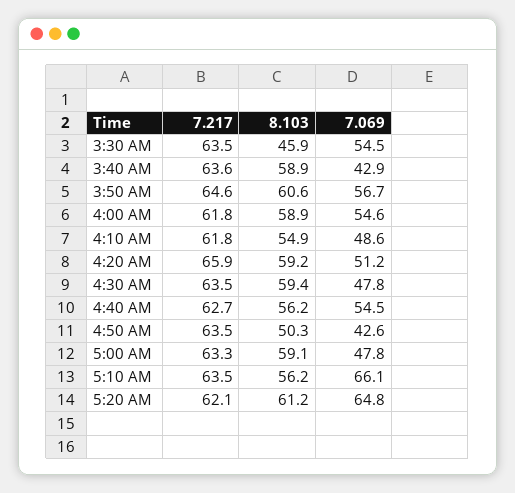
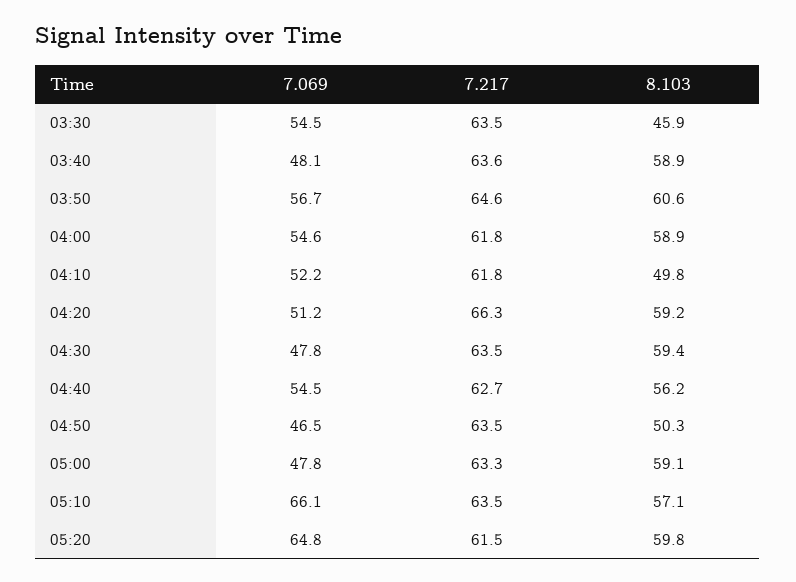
7.069, 3:40 AM: 42.9 -> 48.1
8.103, 4:10 AM: 54.9 -> 49.8
7.069, 4:10 AM: 48.6 -> 52.2
7.217, 4:20 AM: 65.9 -> 66.3
7.069, 4:50 AM: 42.6 -> 46.5
8.103, 5:10 AM: 56.2 -> 57.1
7.217, 5:20 AM: 62.1 -> 61.5
8.103, 5:20 AM: 61.2 -> 59.8

